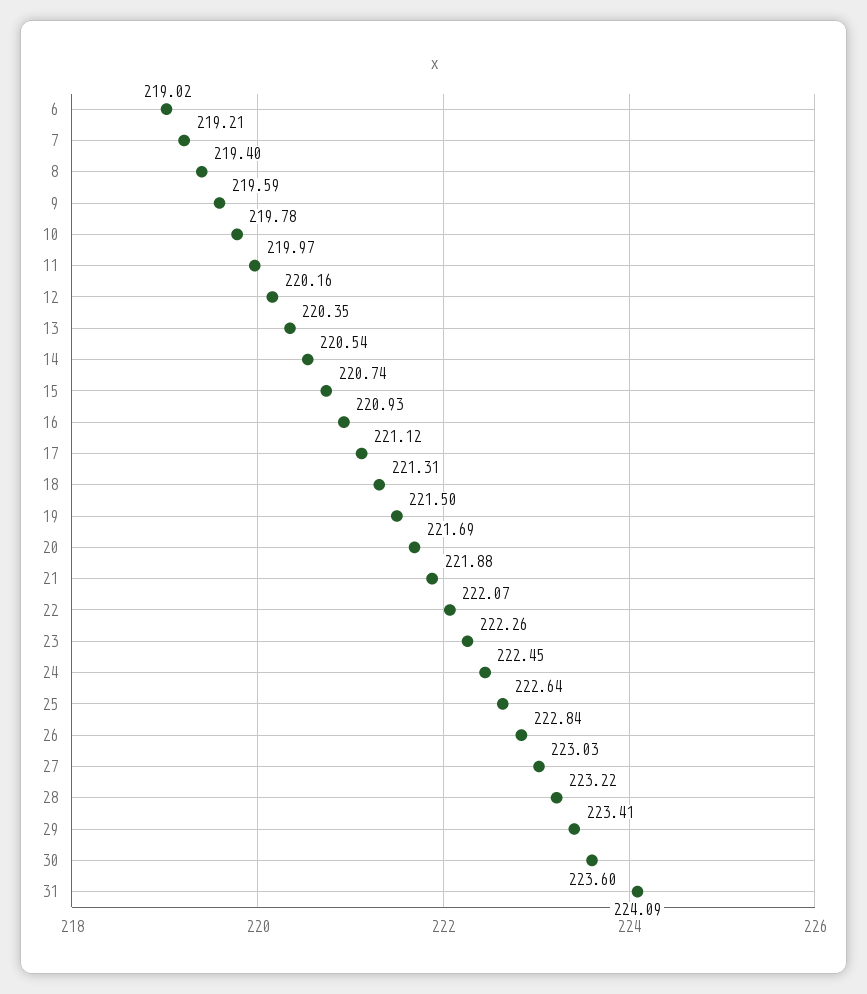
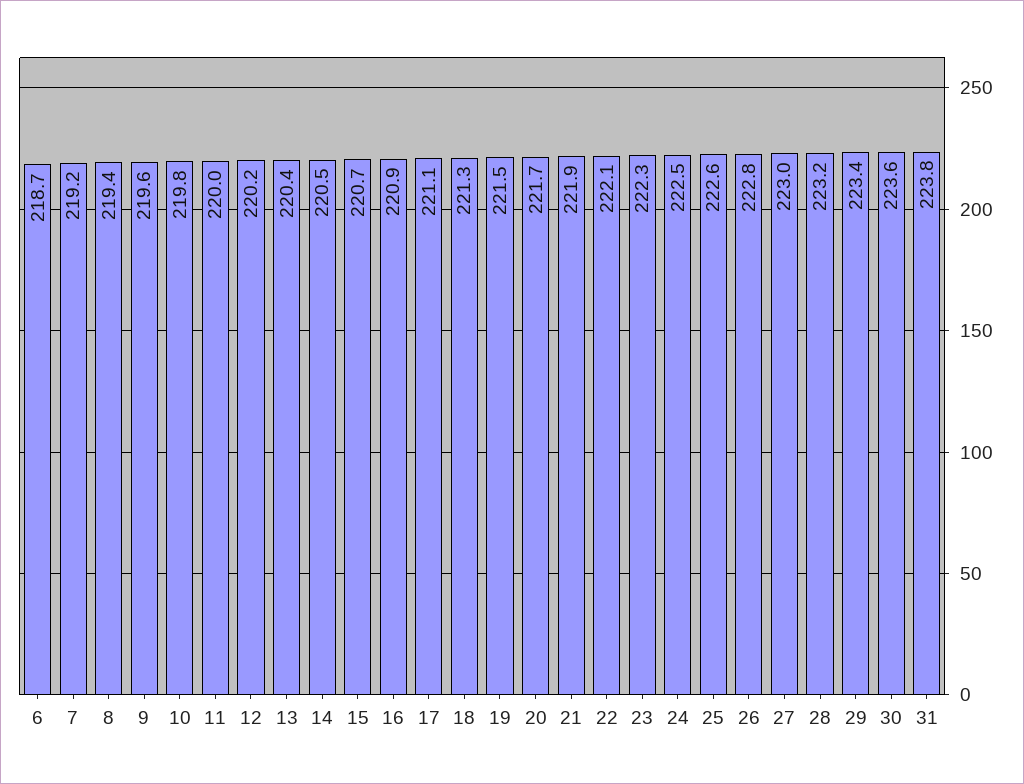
6: 219.02 -> 218.7
31: 224.09 -> 223.8

